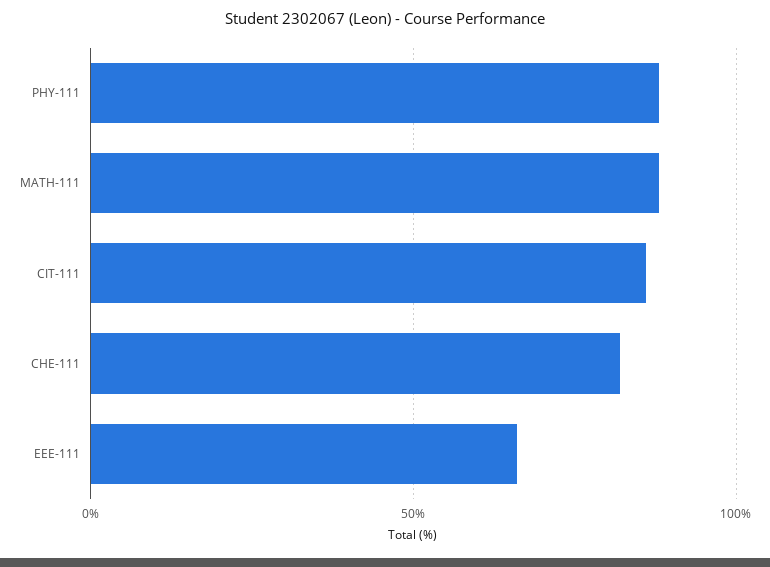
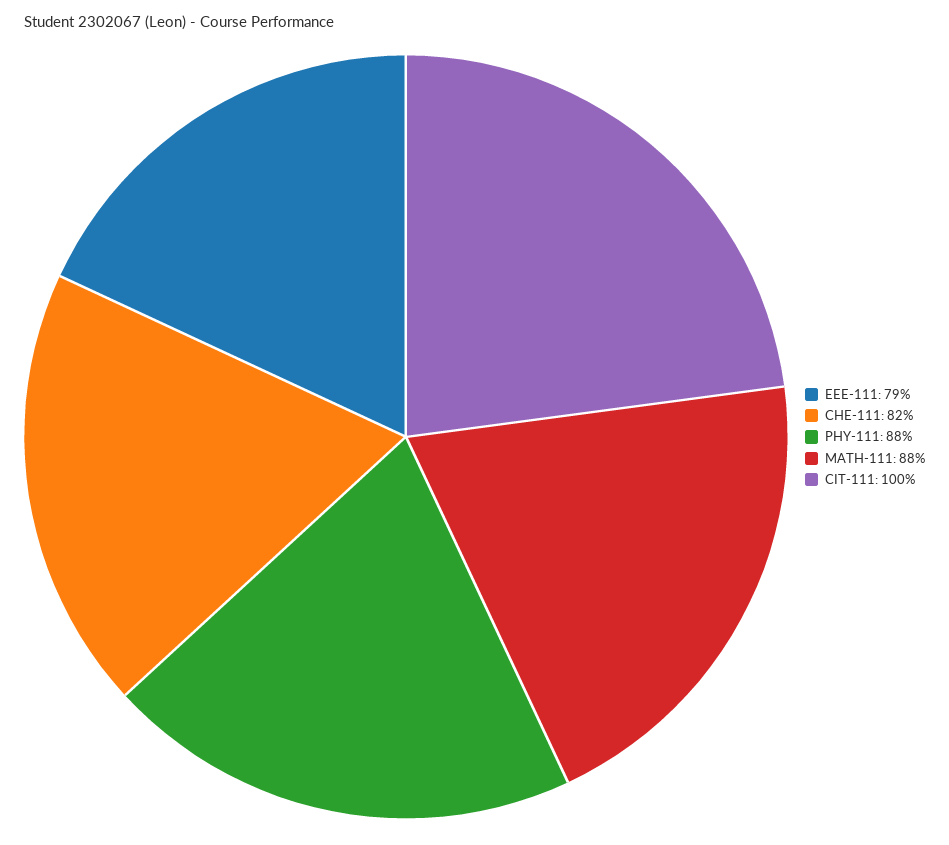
CIT-111: 85 -> 100
EEE-111: 65 -> 79

